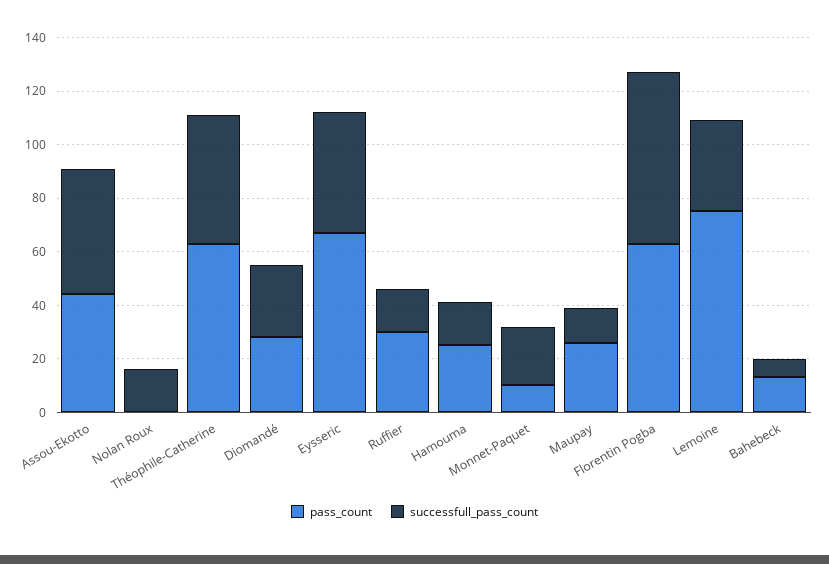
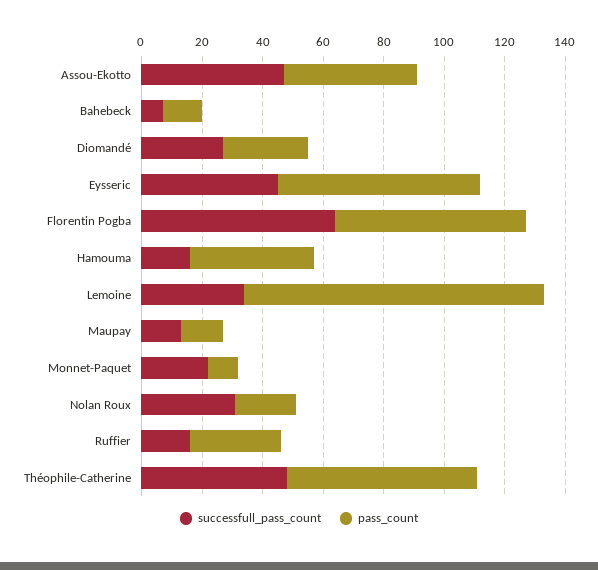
pass_count, Nolan Roux: 0 -> 20
successfull_pass_count, Nolan Roux: 15 -> 30
pass_count, Hamouma: 25 -> 40
pass_count, Maupay: 25 -> 15
pass_count, Lemoine: 75 -> 100

